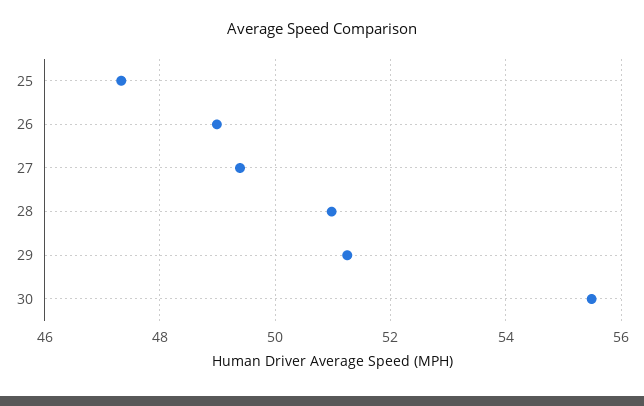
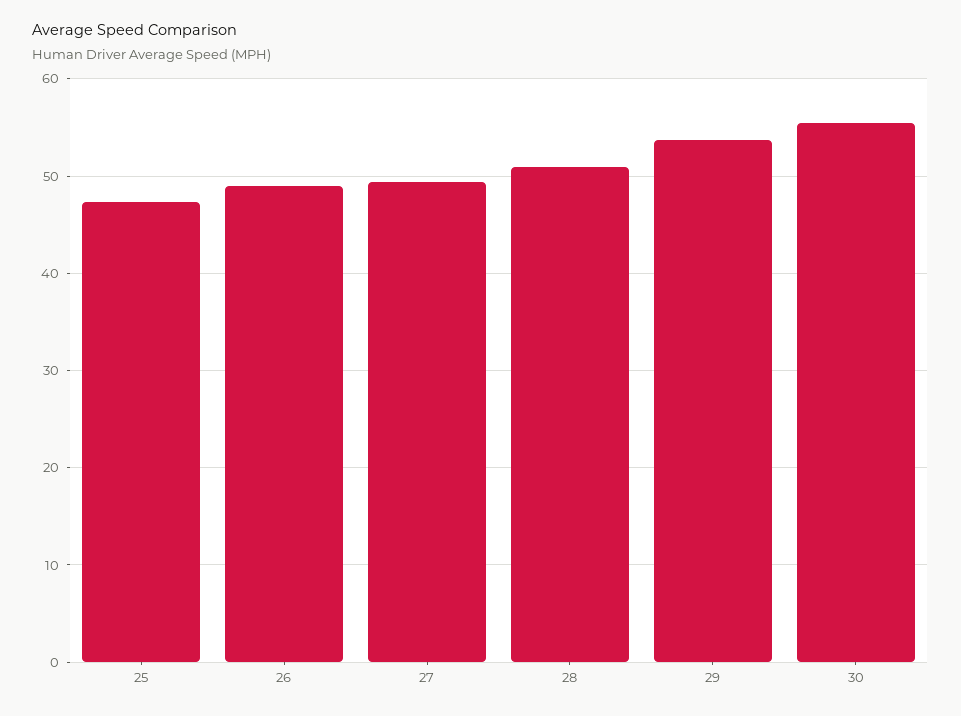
29: 51.2 -> 54

